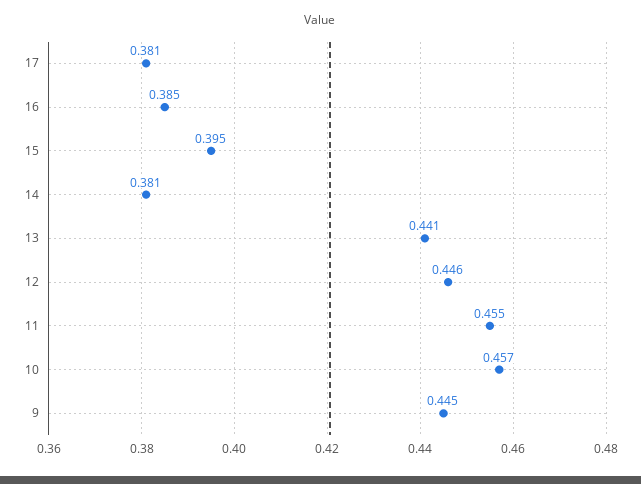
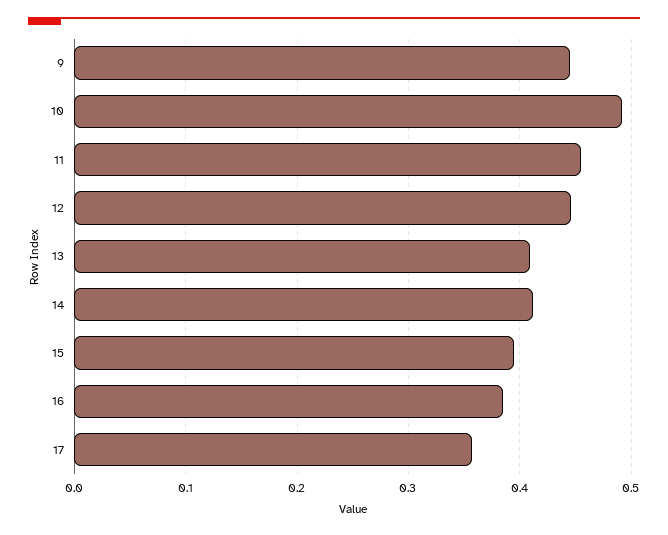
17: 0.381 -> 0.36
14: 0.381 -> 0.41
13: 0.441 -> 0.41
10: 0.457 -> 0.49

